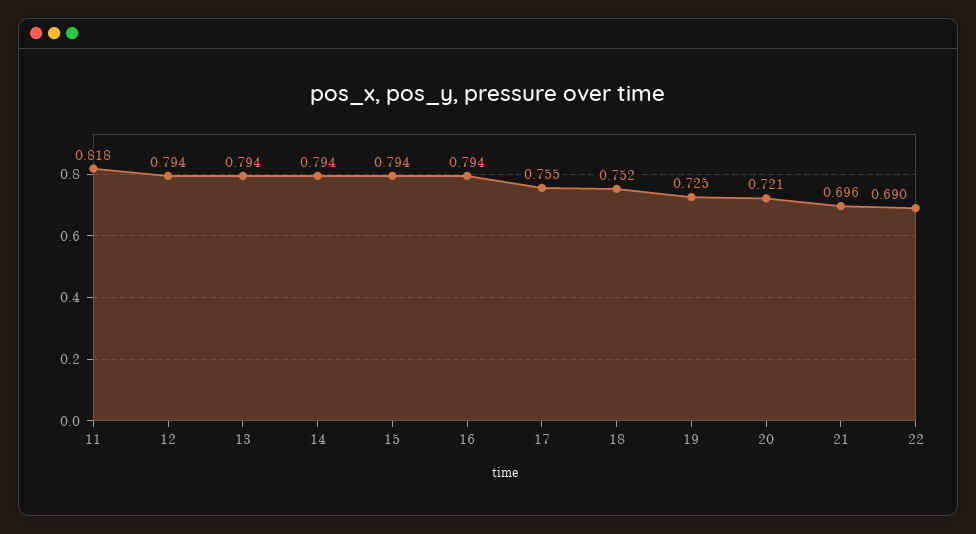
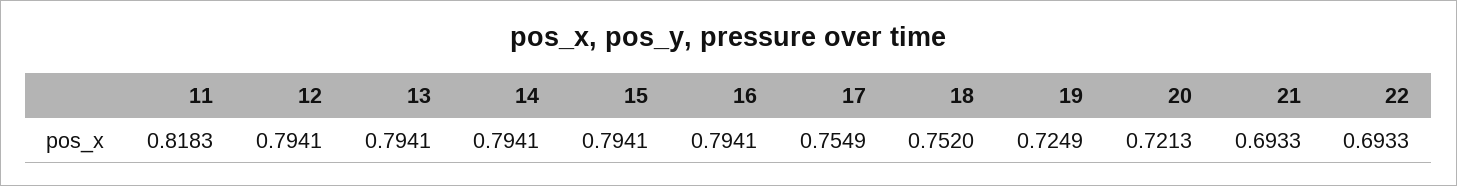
21: 0.696 -> 0.6933
22: 0.69 -> 0.6933

